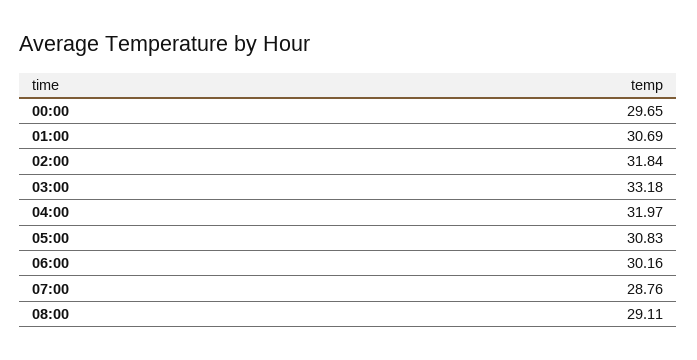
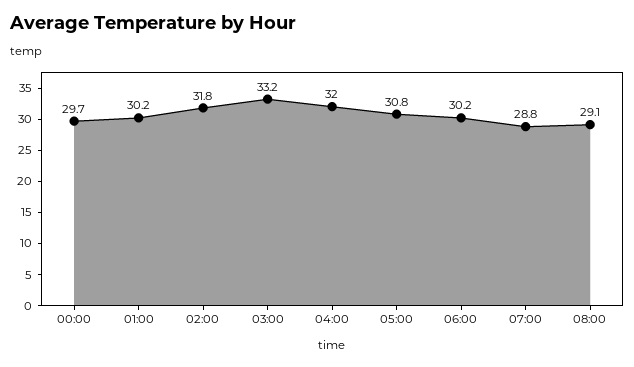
01:00: 30.69 -> 30.2

